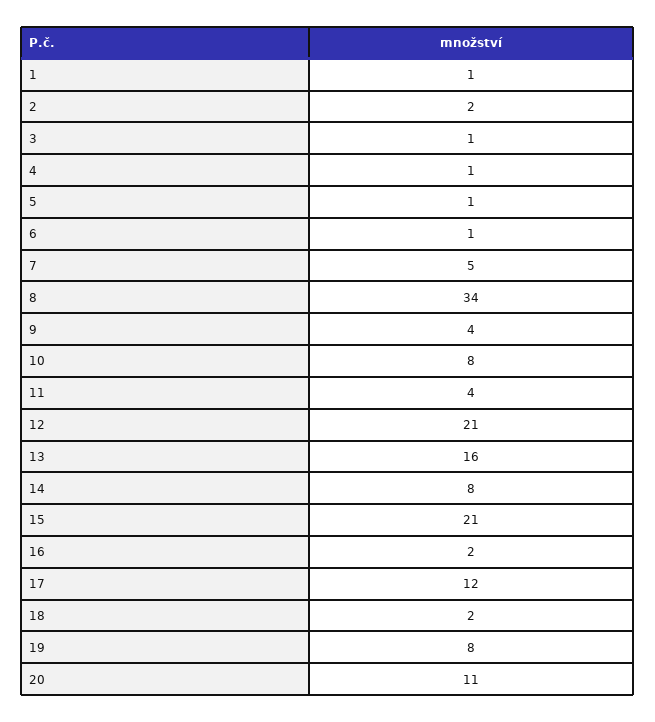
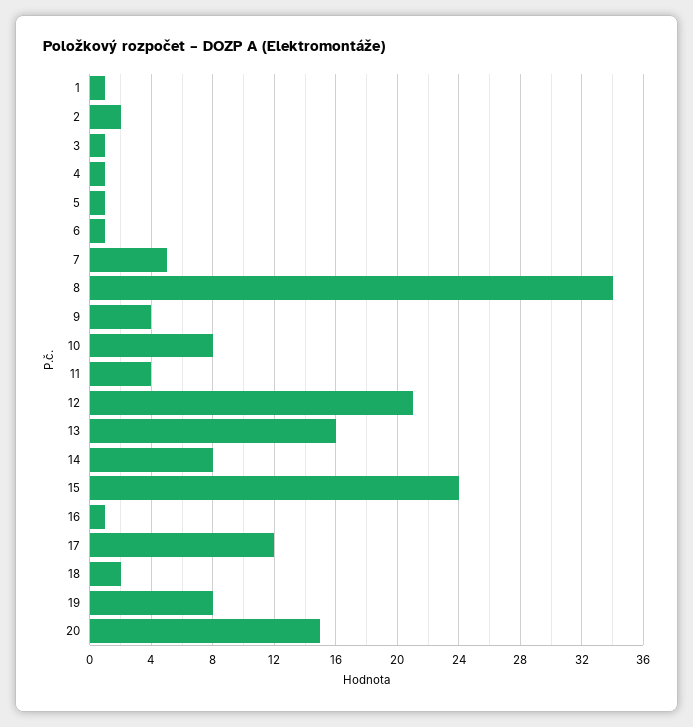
15: 21 -> 24
16: 2 -> 1
20: 11 -> 15

